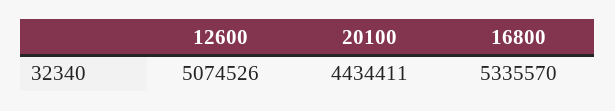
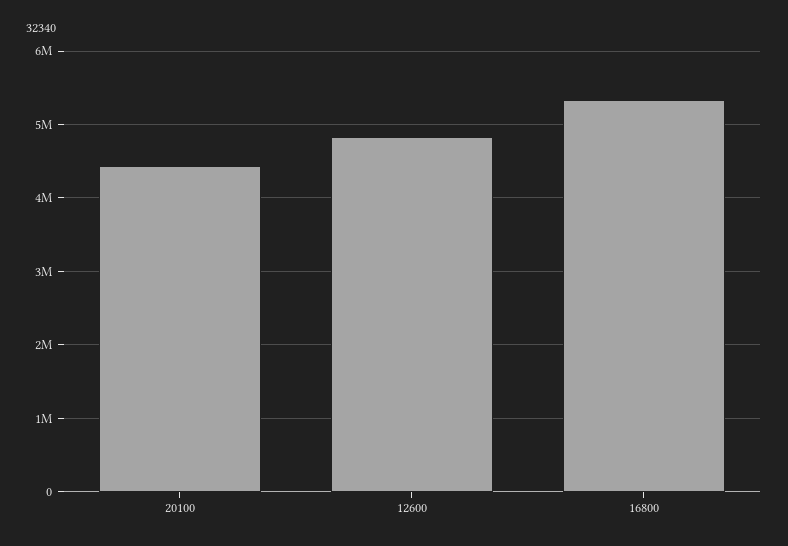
12600: 5074526 -> 4800000

